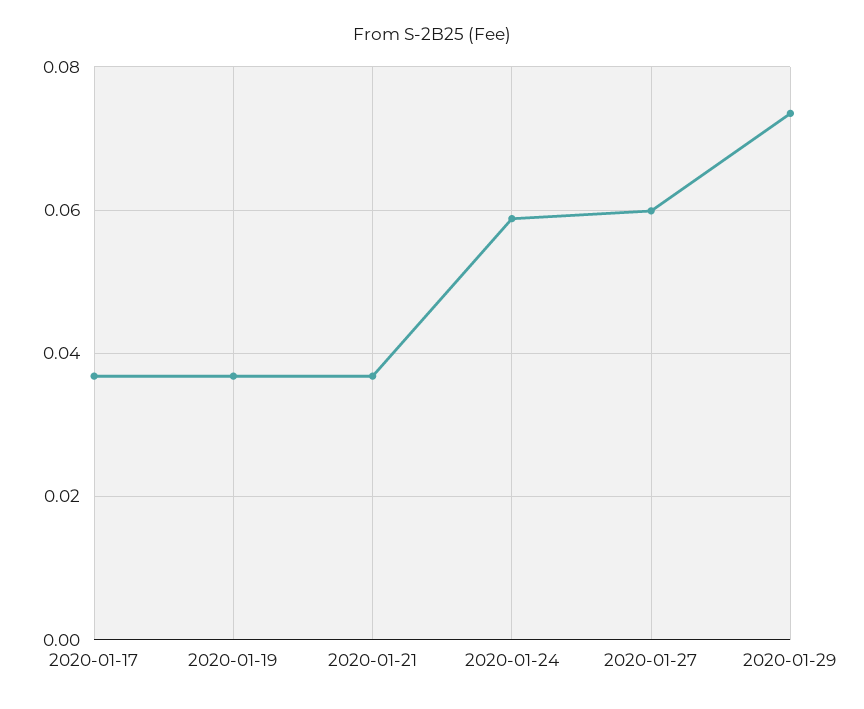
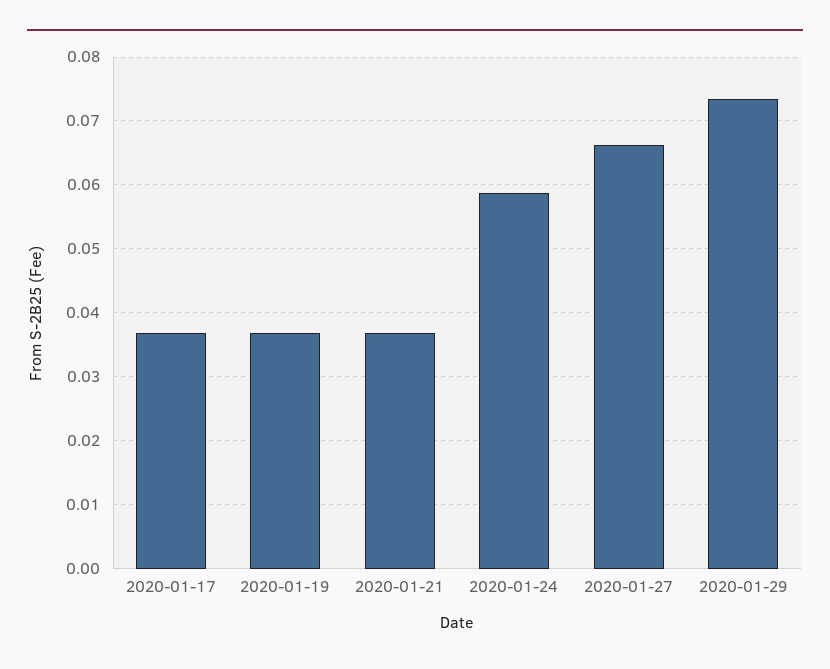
2020-01-27: 0.06 -> 0.066

